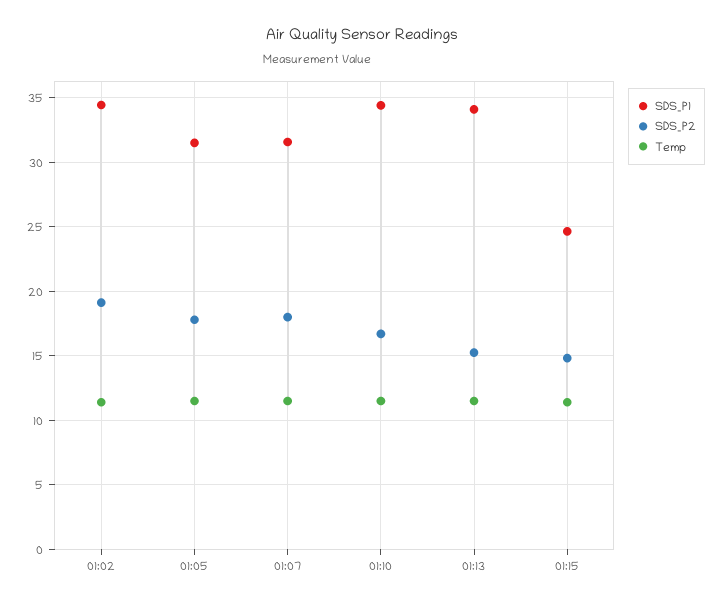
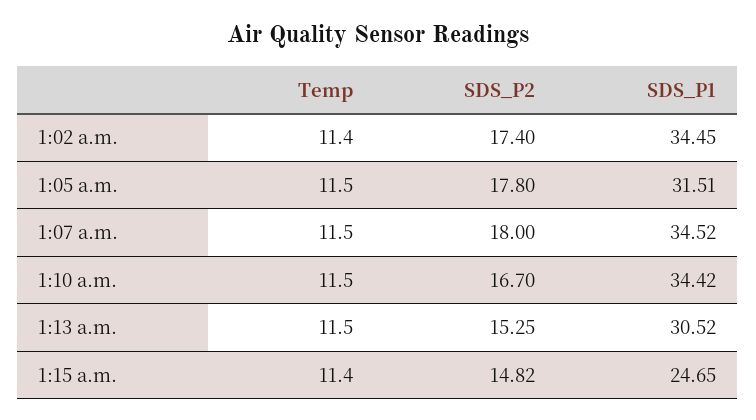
SDS_P2, 01:02: 19 -> 17.4
SDS_P1, 01:07: 31.5 -> 34.52
SDS_P1, 01:13: 34 -> 30.52

